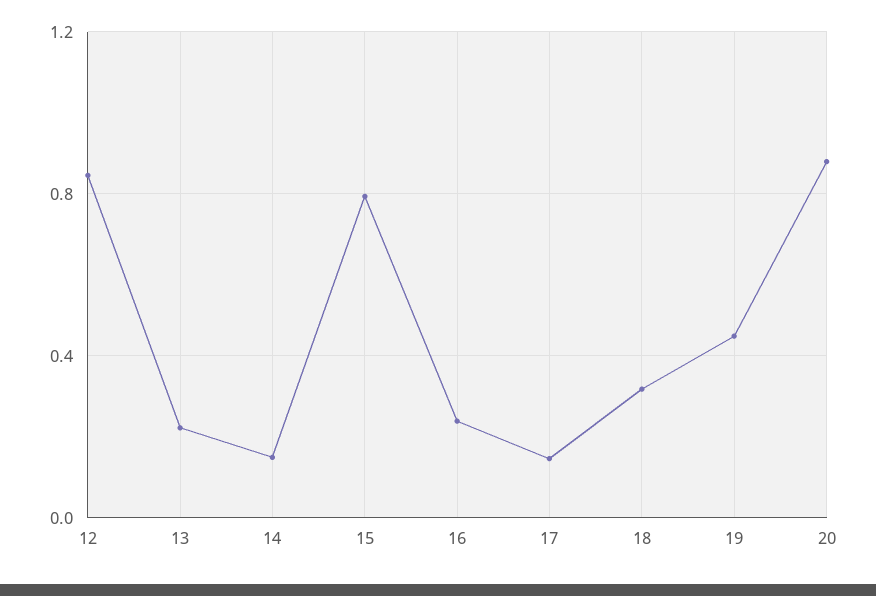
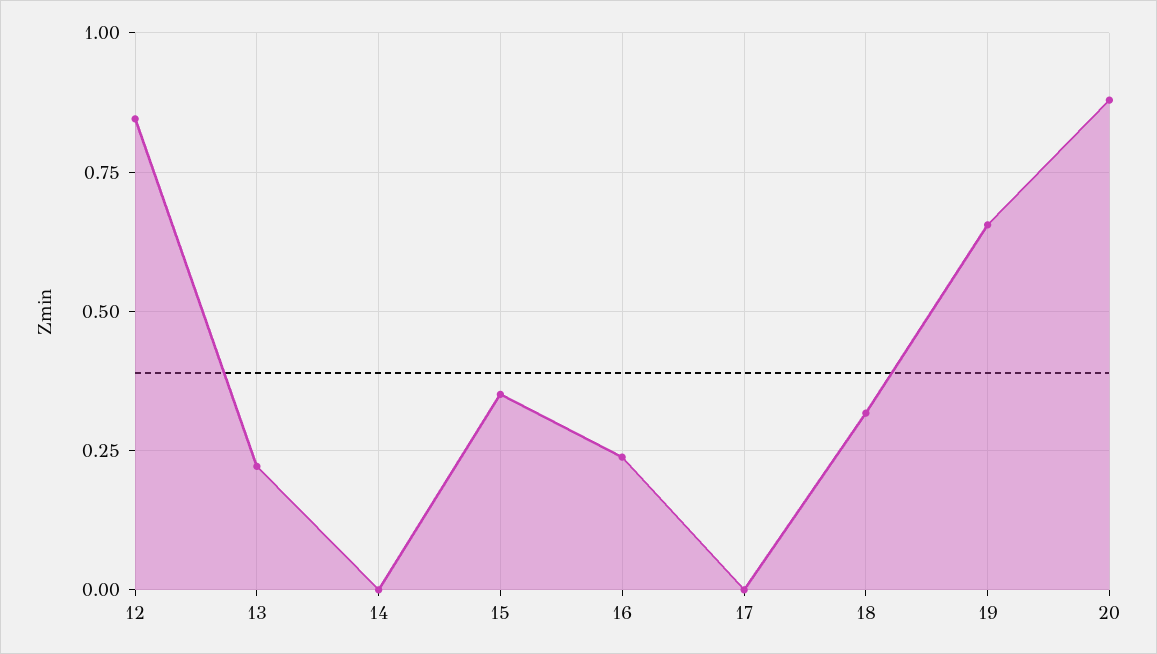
14: 0.15 -> 0
15: 0.8 -> 0.35
17: 0.15 -> 0
19: 0.45 -> 0.65

